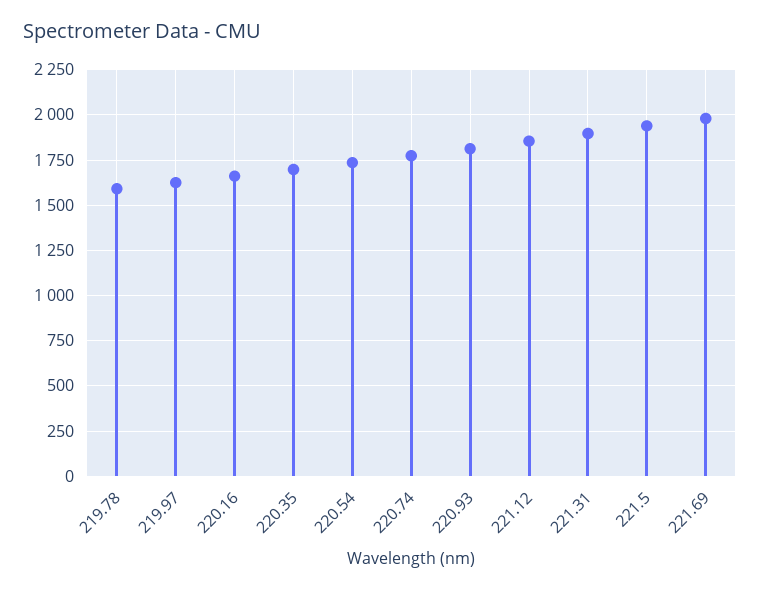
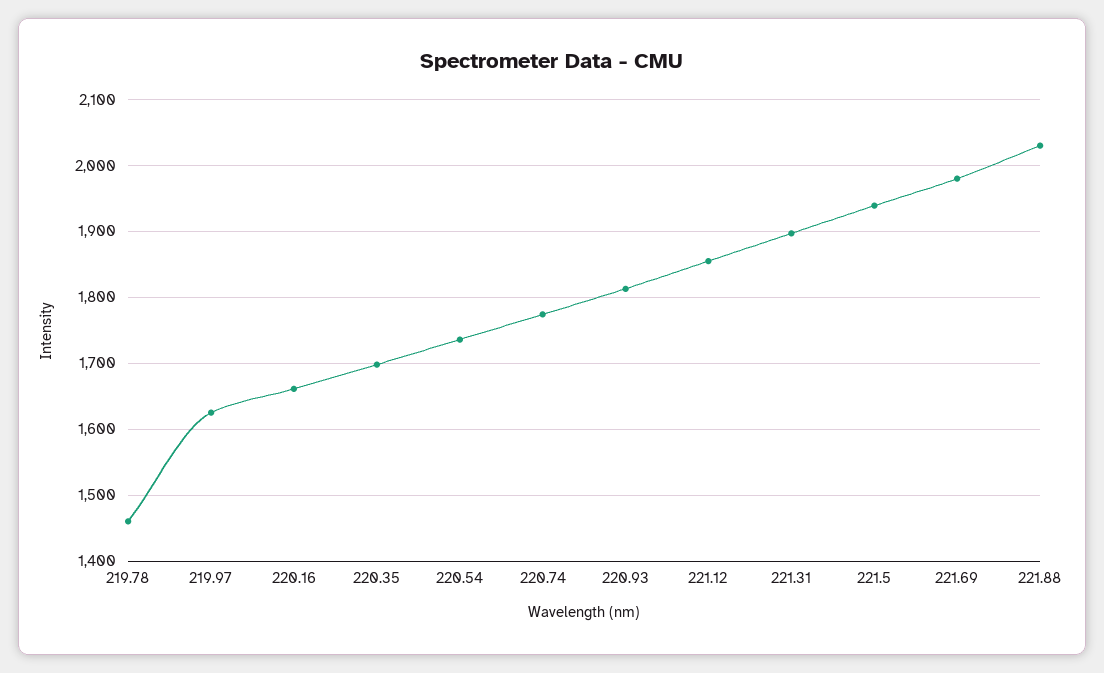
219.78: 1600 -> 1460
221.88: none -> 2030

